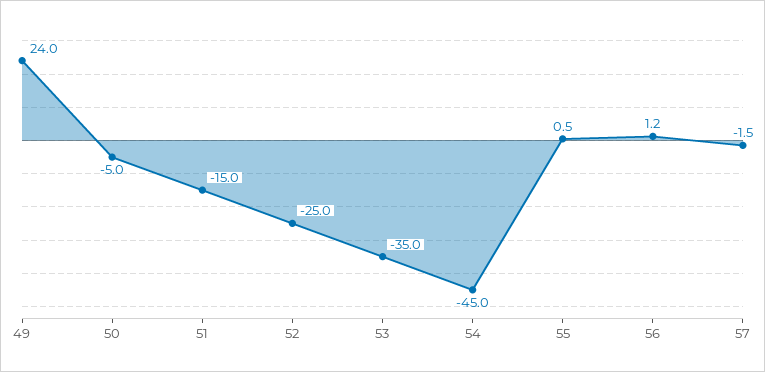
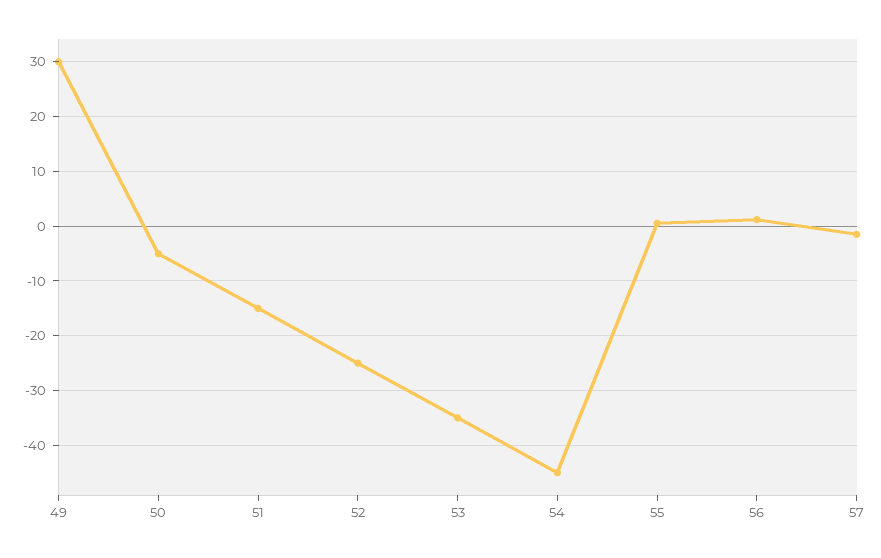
49: 24 -> 30

